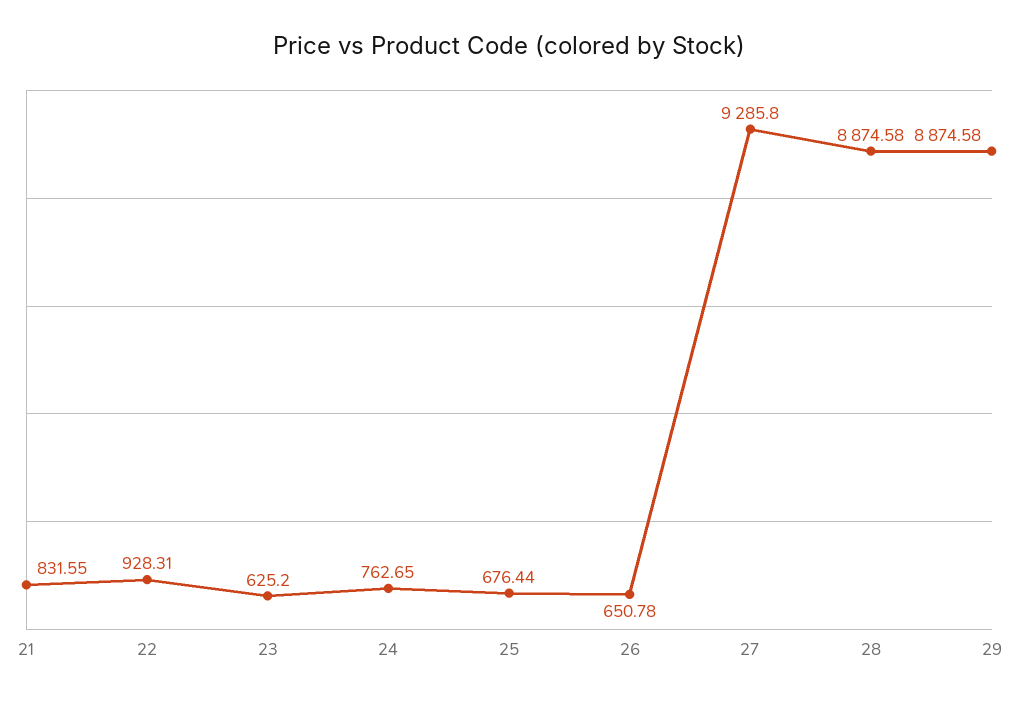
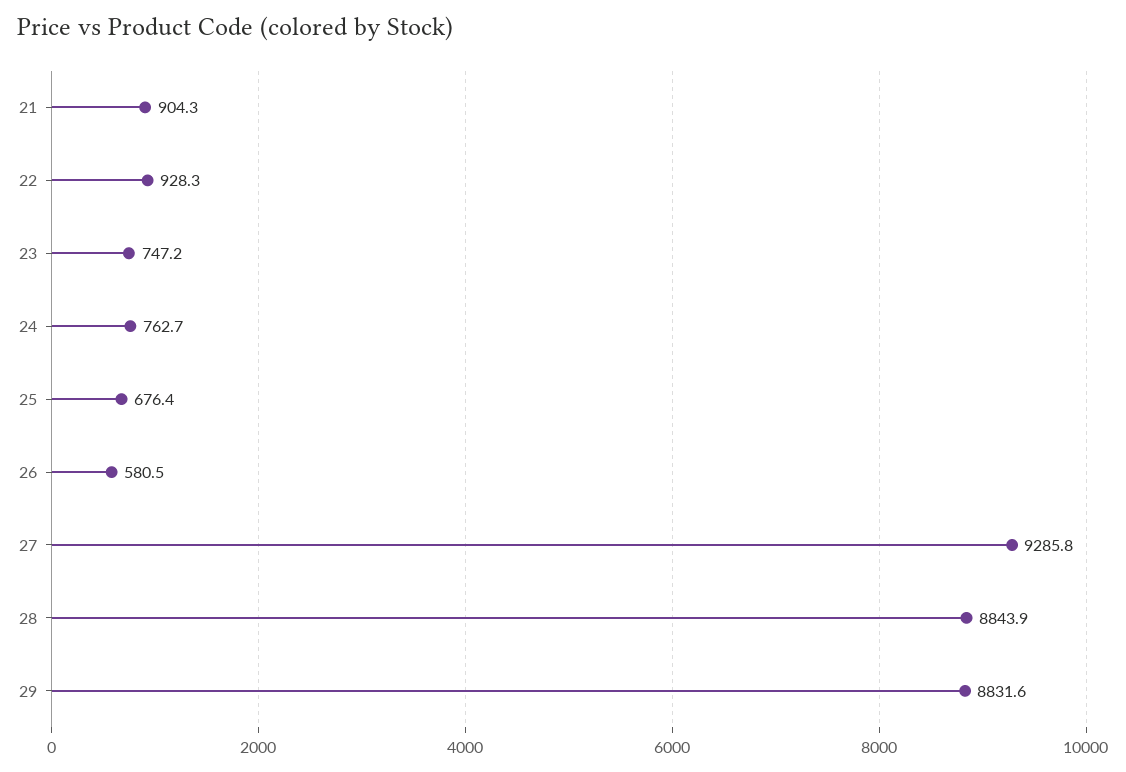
21: 831.55 -> 904.3
23: 625.2 -> 747.2
26: 650.78 -> 580.5
28: 8874.58 -> 8843.9
29: 8874.58 -> 8831.6

